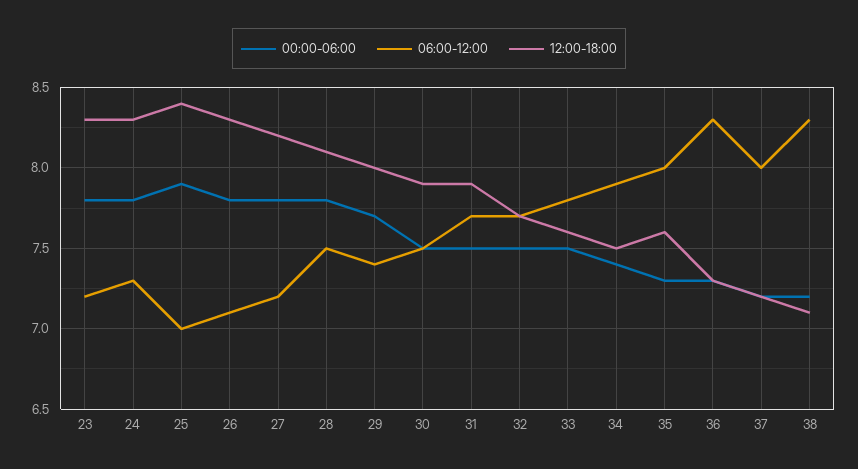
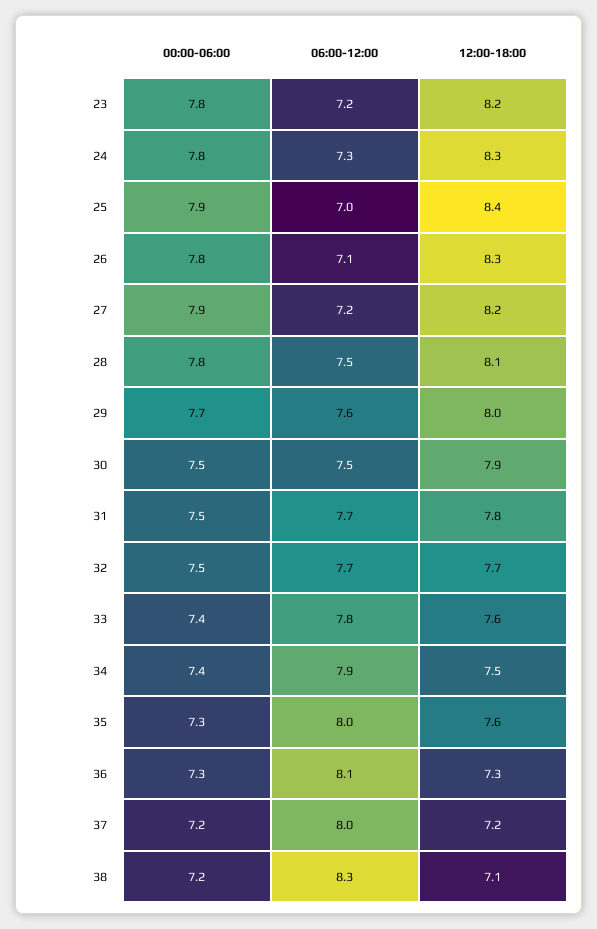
12:00-18:00, 23: 8.3 -> 8.2
00:00-06:00, 27: 7.8 -> 7.9
06:00-12:00, 29: 7.4 -> 7.6
12:00-18:00, 31: 7.9 -> 7.8
00:00-06:00, 33: 7.5 -> 7.4
06:00-12:00, 36: 8.3 -> 8.1

